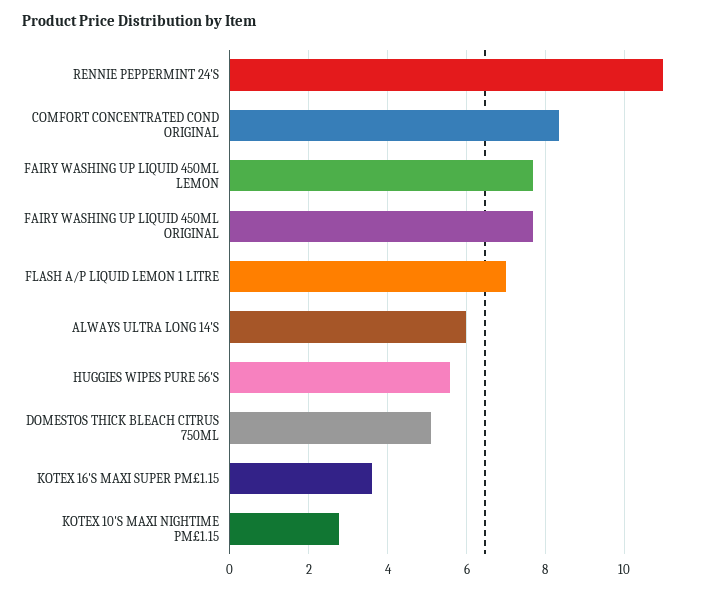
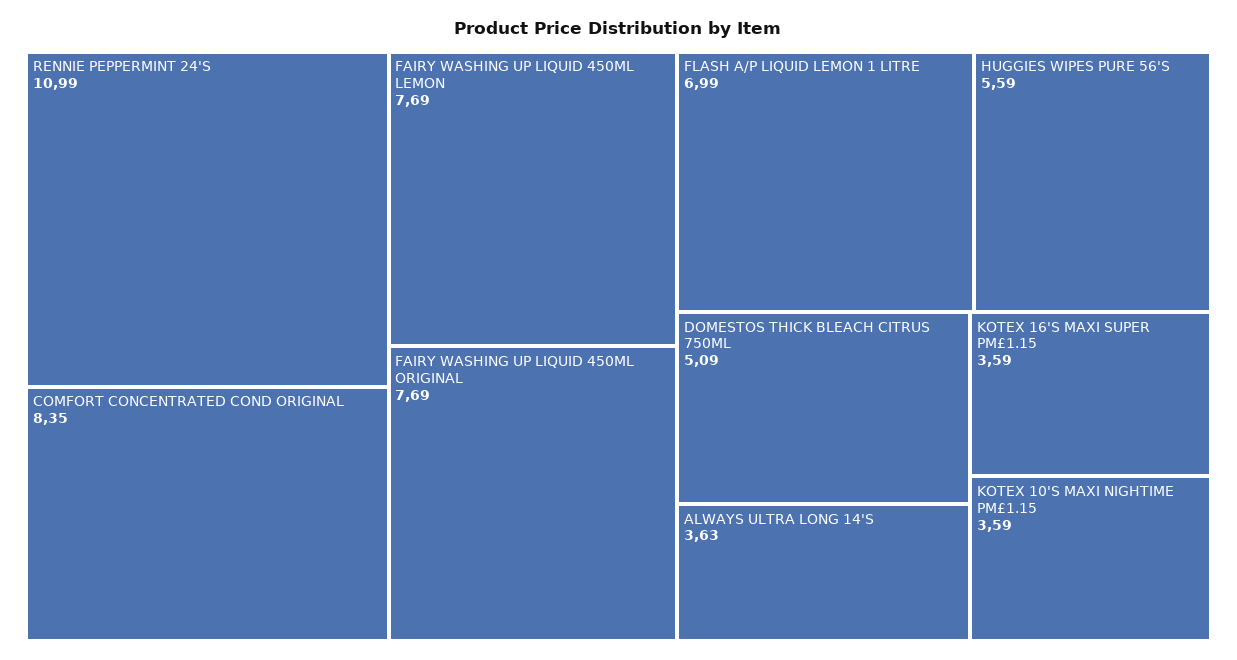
ALWAYS ULTRA LONG 14'S: 6 -> 3.63
KOTEX 10'S MAXI NIGHTIME PM£1.15: 2.8 -> 3.59

